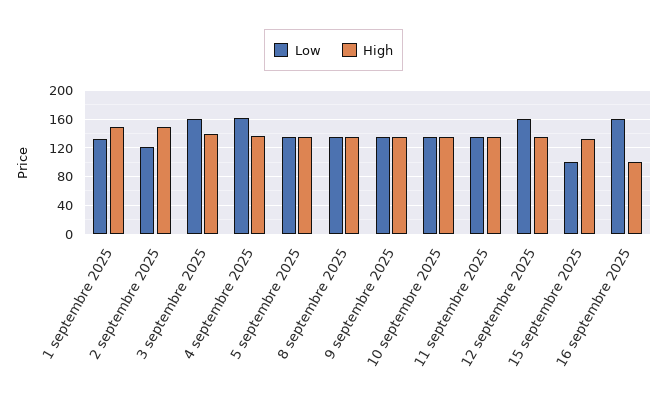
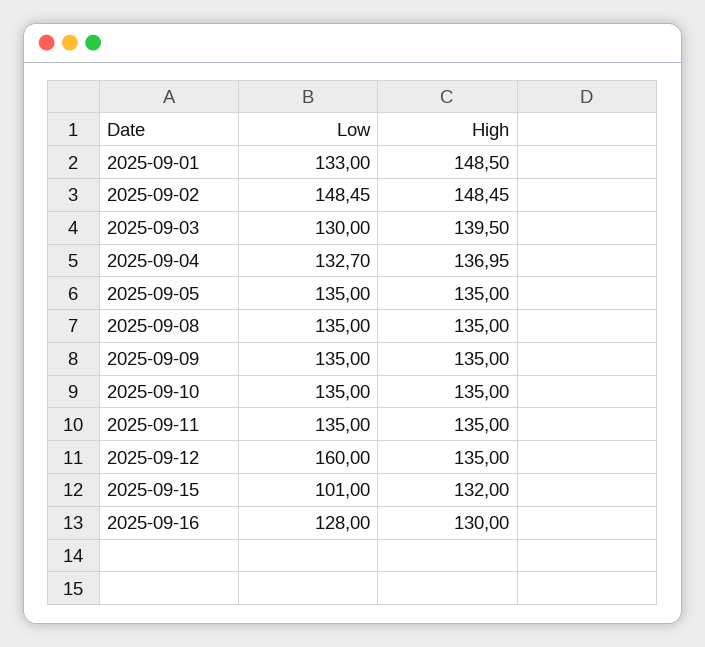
Low, 2 septembre 2025: 120 -> 148.45
Low, 3 septembre 2025: 160 -> 130
Low, 4 septembre 2025: 160 -> 132.7
Low, 16 septembre 2025: 160 -> 128
High, 16 septembre 2025: 100 -> 130

